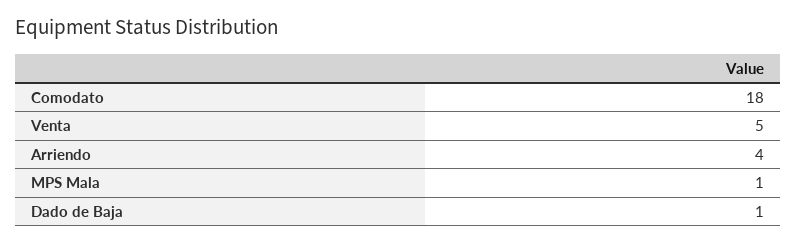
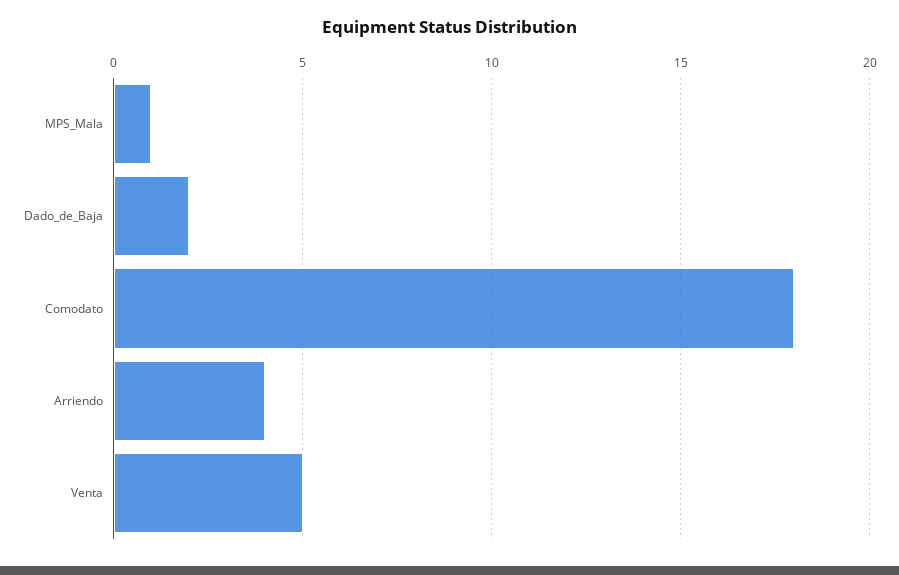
Dado de Baja: 1 -> 2

